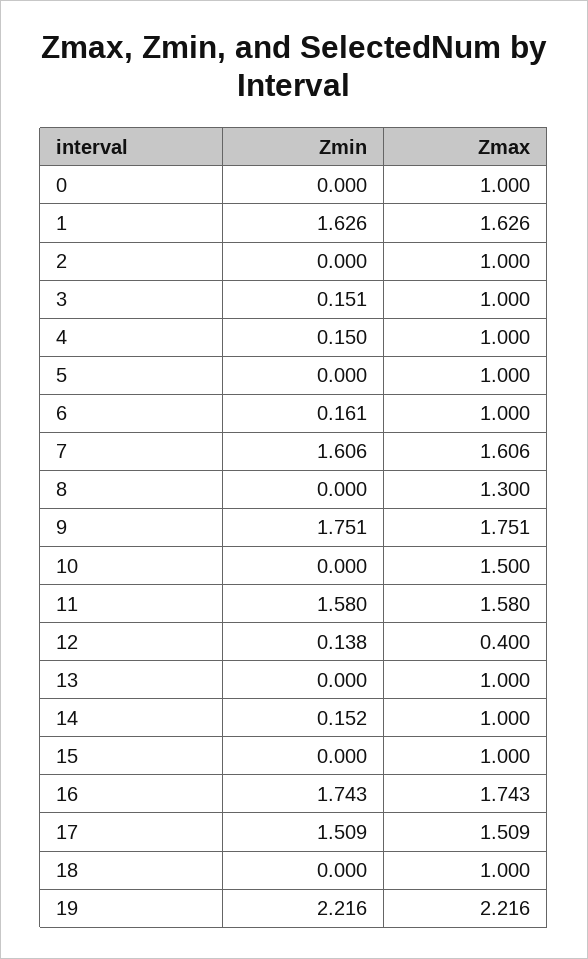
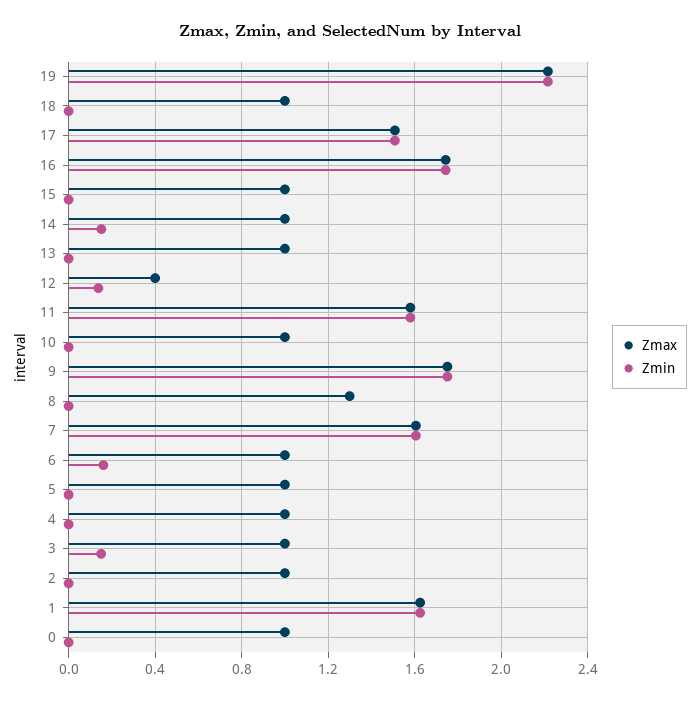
Zmin, 4: 0.15 -> 0
Zmax, 10: 1.5 -> 1

